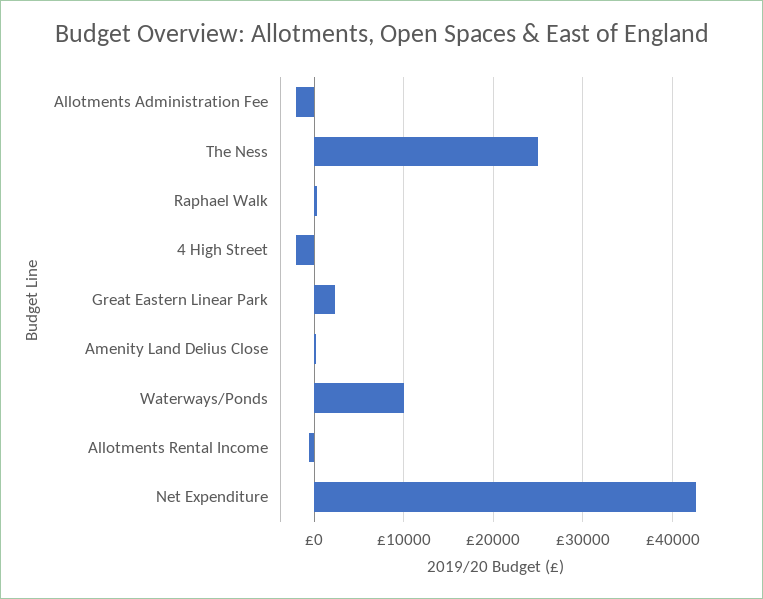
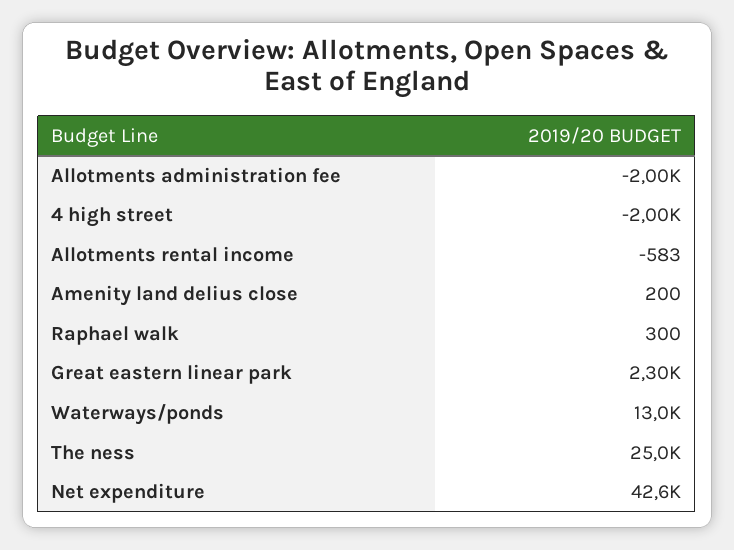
Waterways/Ponds: 10000 -> 13000

